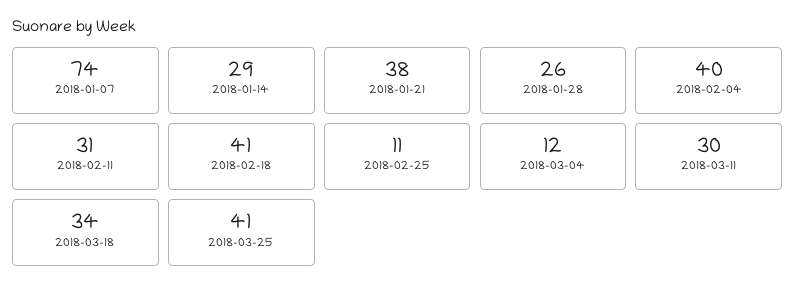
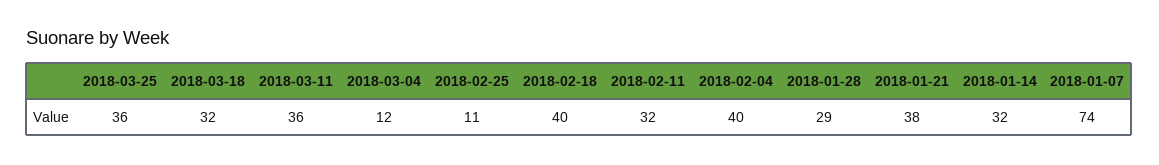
2018-01-14: 29 -> 32
2018-01-28: 26 -> 29
2018-02-11: 31 -> 32
2018-02-18: 41 -> 40
2018-03-11: 30 -> 36
2018-03-18: 34 -> 32
2018-03-25: 41 -> 36

